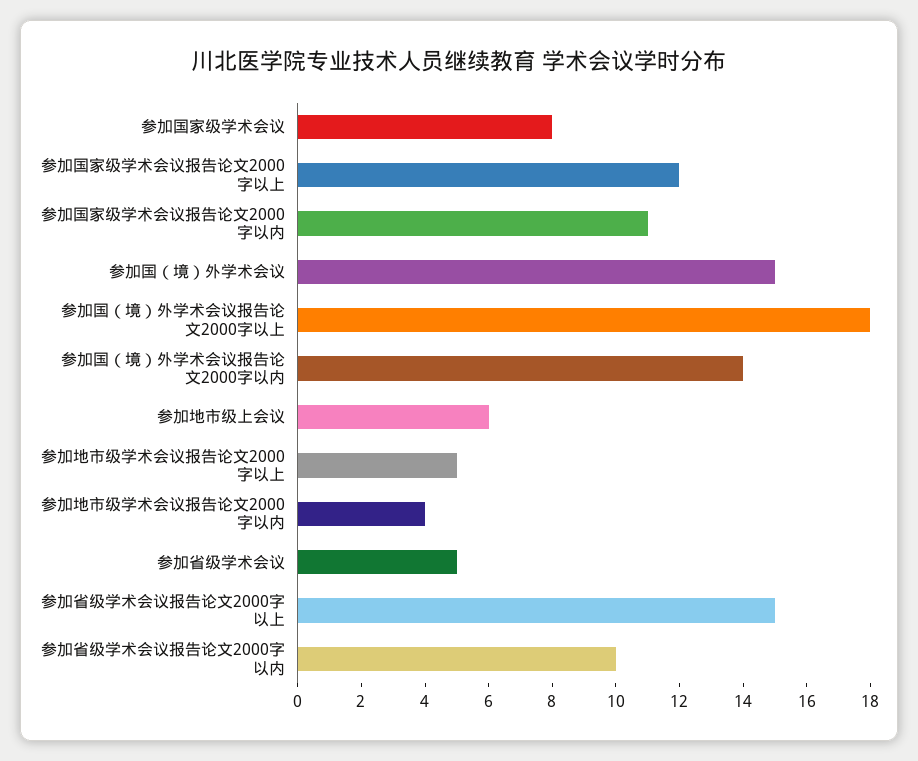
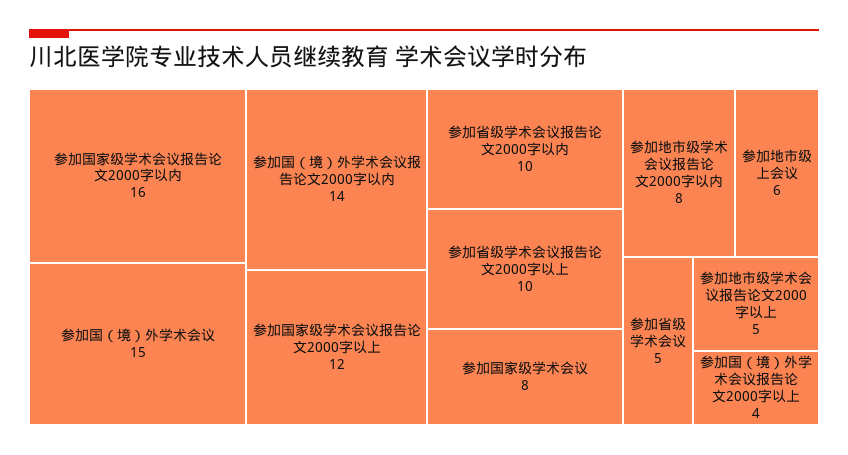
参加国家级学术会议报告论文2000字以内: 11 -> 16
参加国（境）外学术会议报告论文2000字以上: 18 -> 4
参加地市级学术会议报告论文2000字以内: 4 -> 8
参加省级学术会议报告论文2000字以上: 15 -> 10

